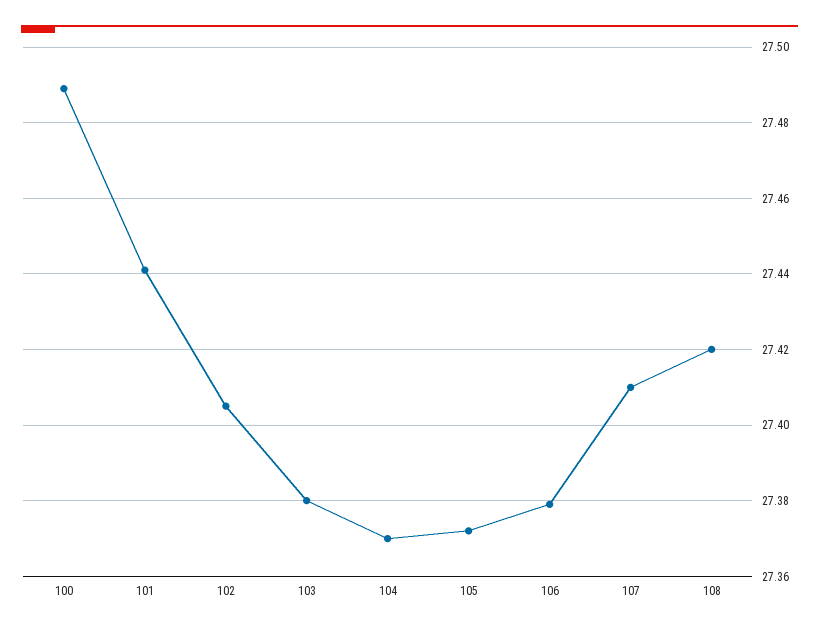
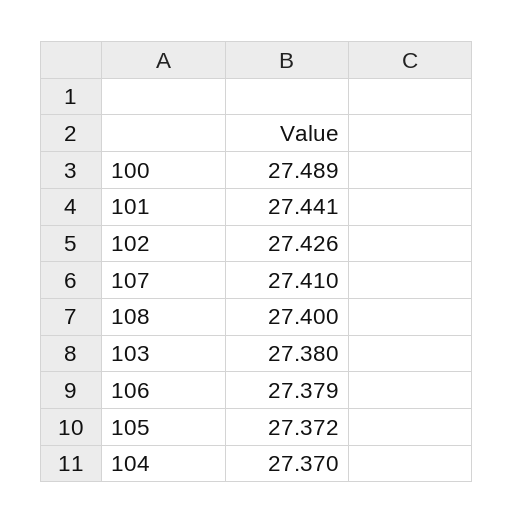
102: 27.405 -> 27.426
108: 27.42 -> 27.4

